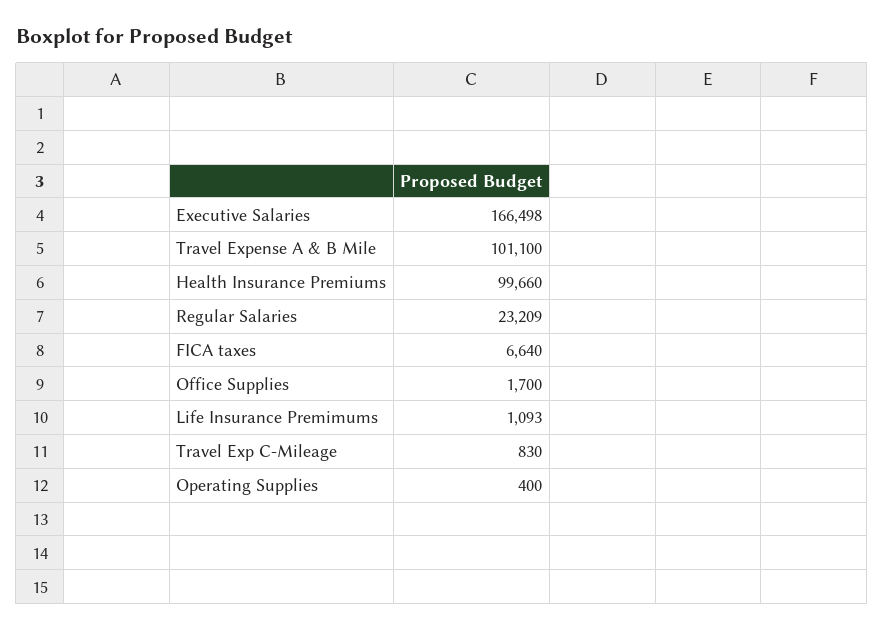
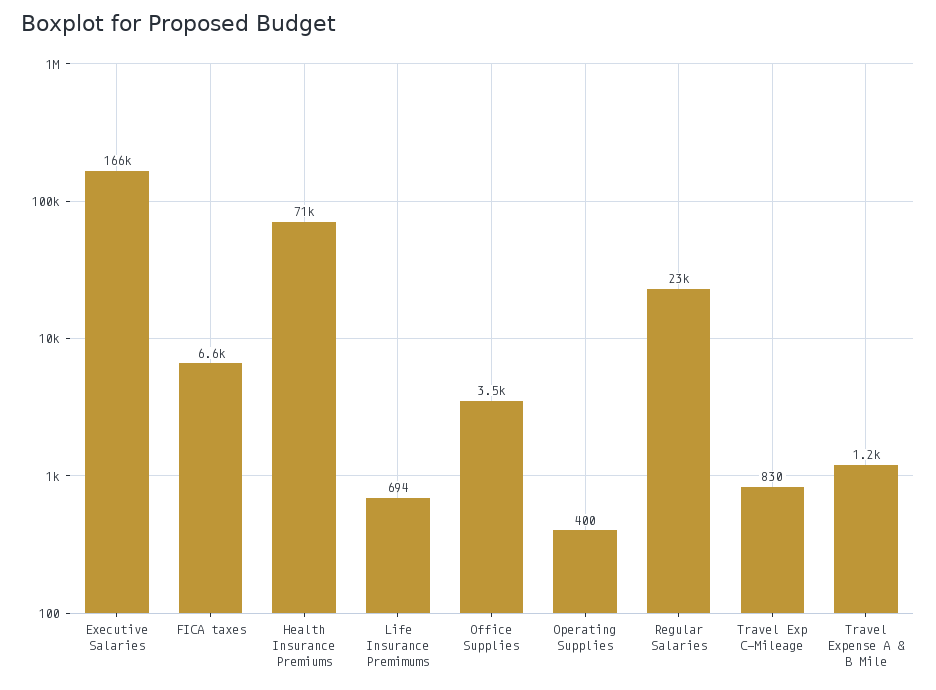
Travel Expense A & B Mile: 101100 -> 1200
Health Insurance Premiums: 99660 -> 71000
Office Supplies: 1700 -> 3500
Life Insurance Premimums: 1093 -> 694

